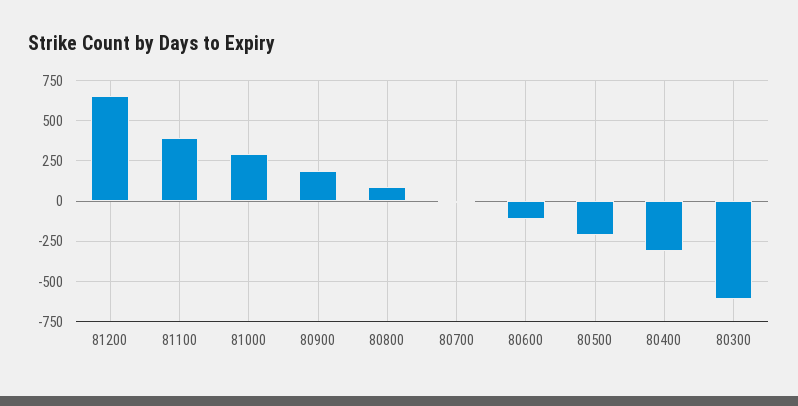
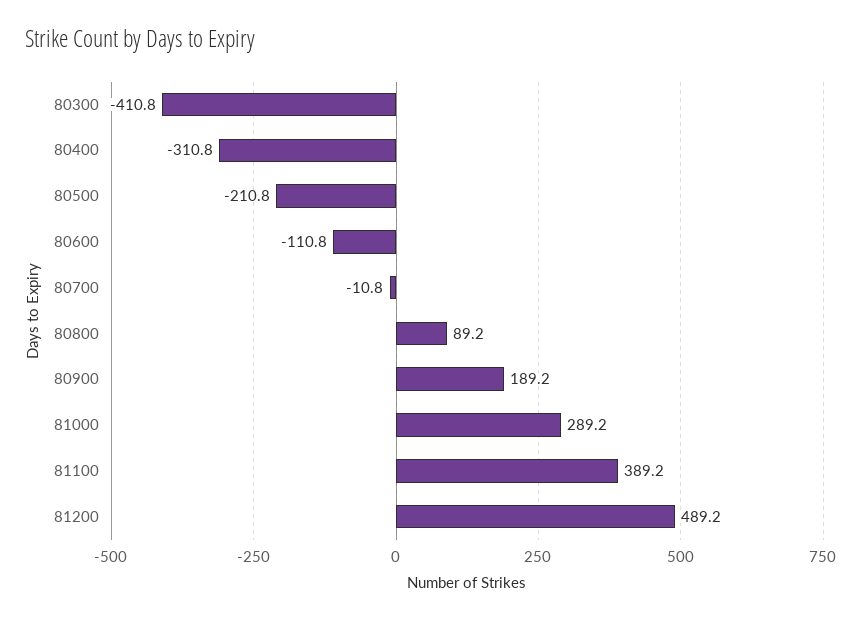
81200: 650 -> 489.2
80300: -600 -> -410.8

